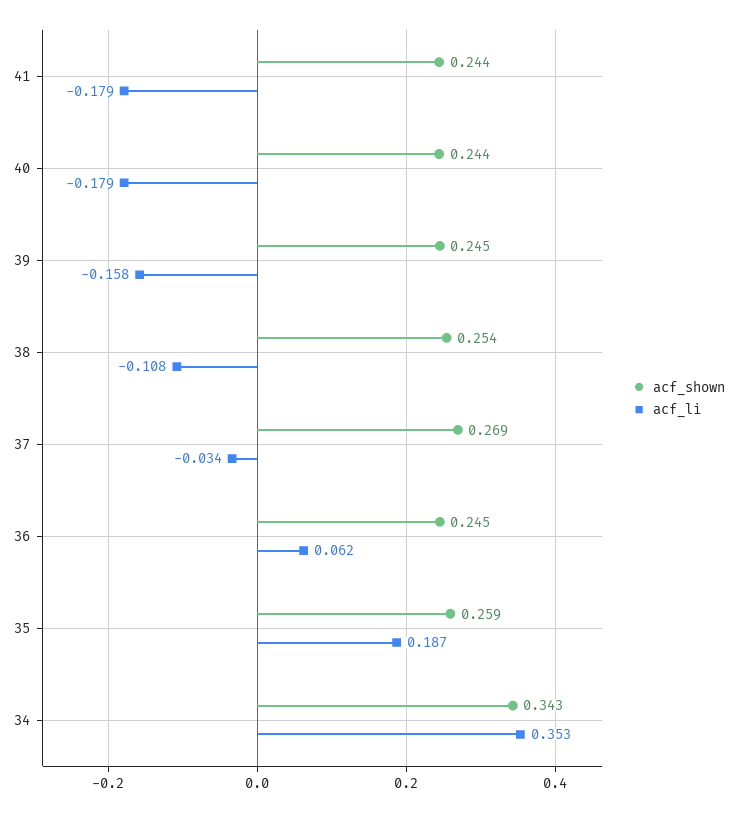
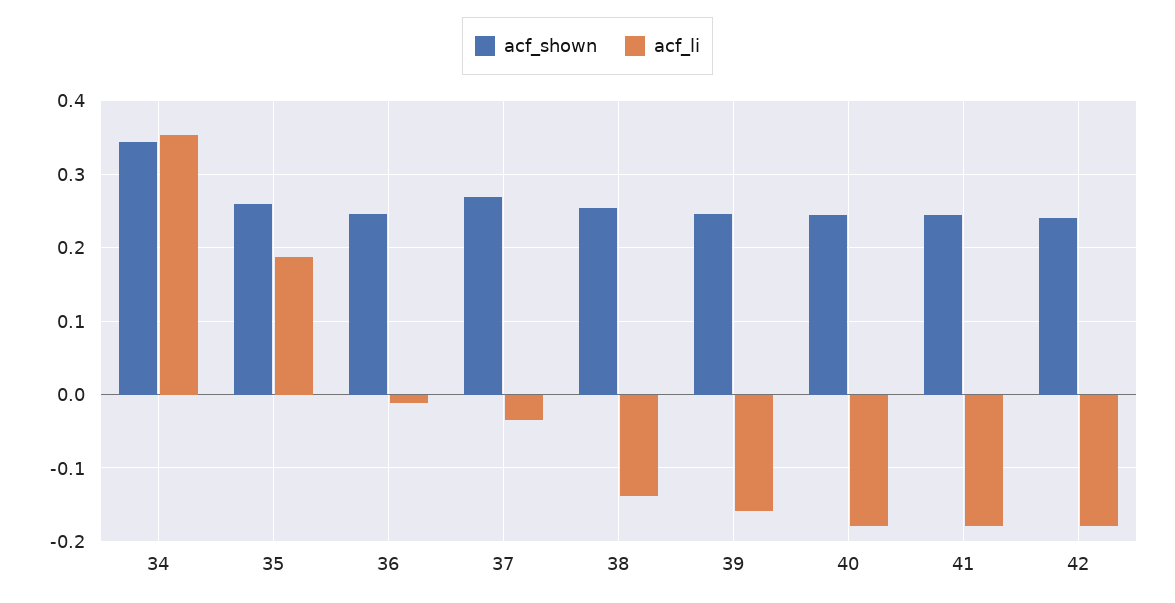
acf_li, 38: -0.108 -> -0.14
acf_li, 36: 0.062 -> -0.01
acf_shown, 42: none -> 0.24
acf_li, 42: none -> -0.18

